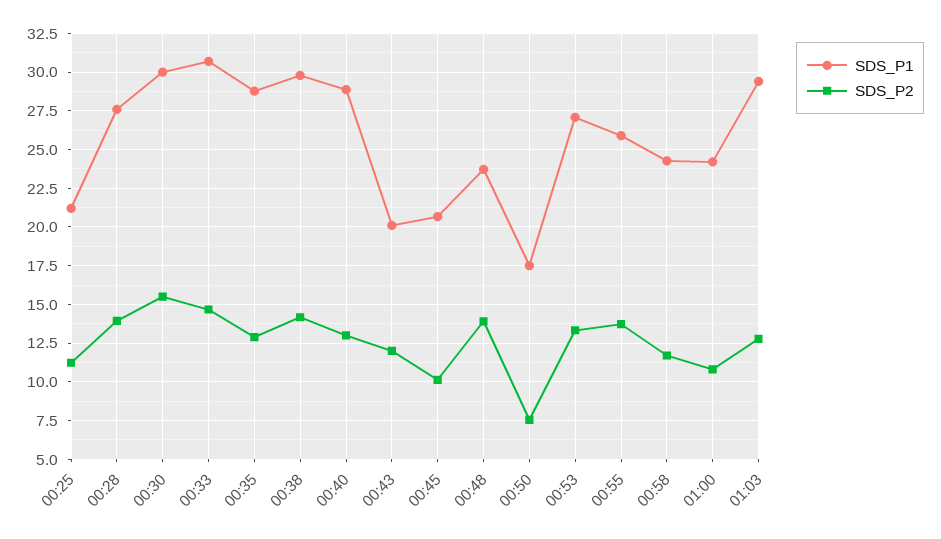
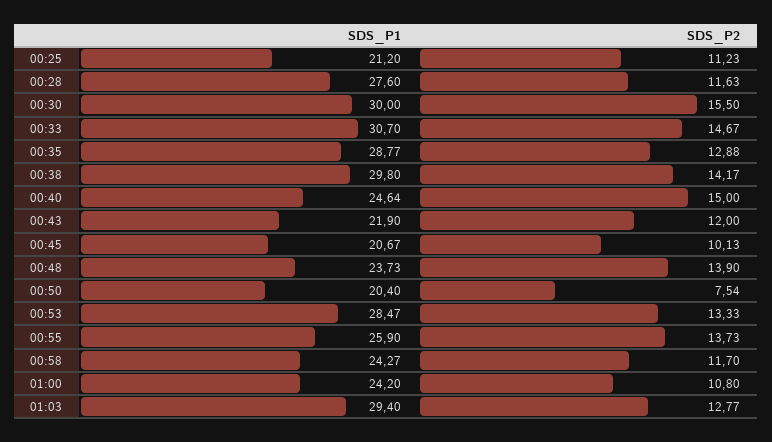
SDS_P2, 00:28: 14 -> 11.63
SDS_P1, 00:40: 29 -> 24.64
SDS_P2, 00:40: 13 -> 15
SDS_P1, 00:43: 20 -> 21.9
SDS_P1, 00:50: 17.5 -> 20.4
SDS_P1, 00:53: 27 -> 28.47

